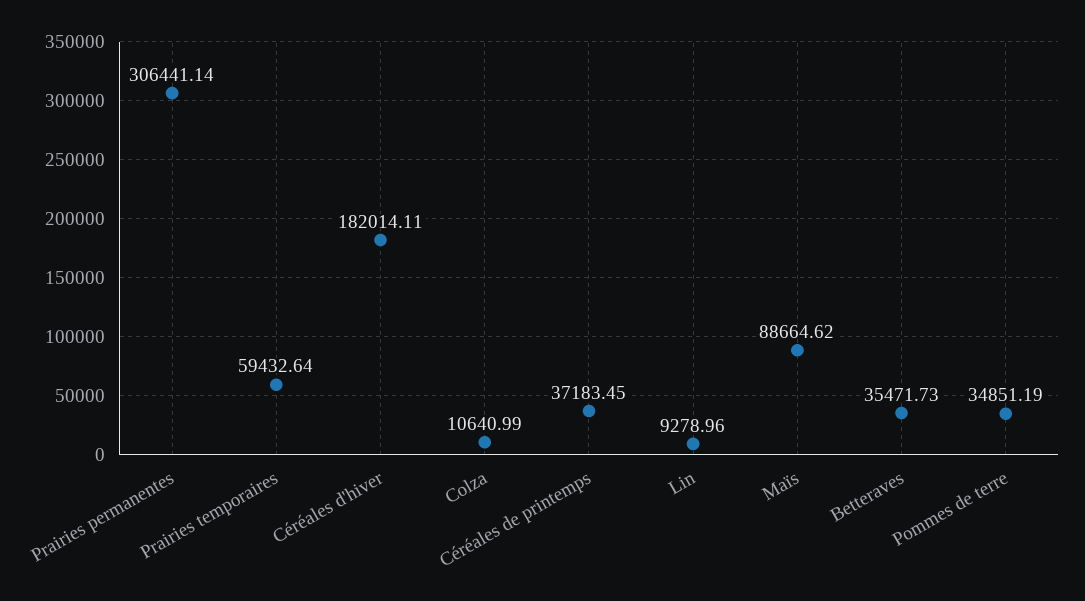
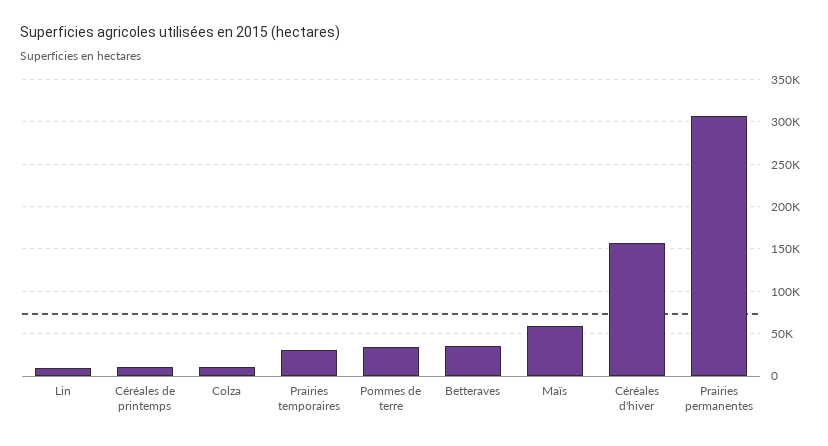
Prairies temporaires: 59432.64 -> 30000
Céréales d'hiver: 182014.11 -> 160000
Céréales de printemps: 37183.45 -> 10000
Maïs: 88664.62 -> 60000

